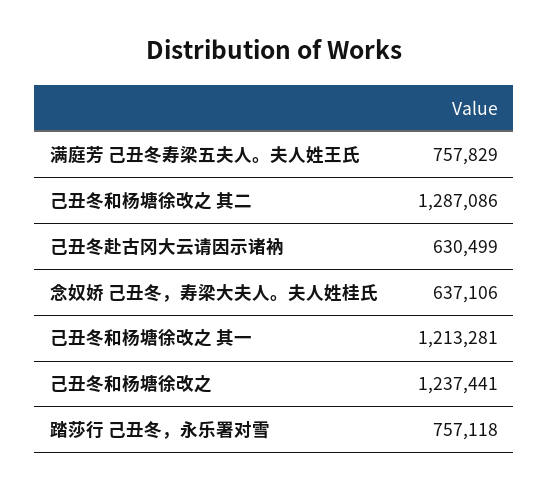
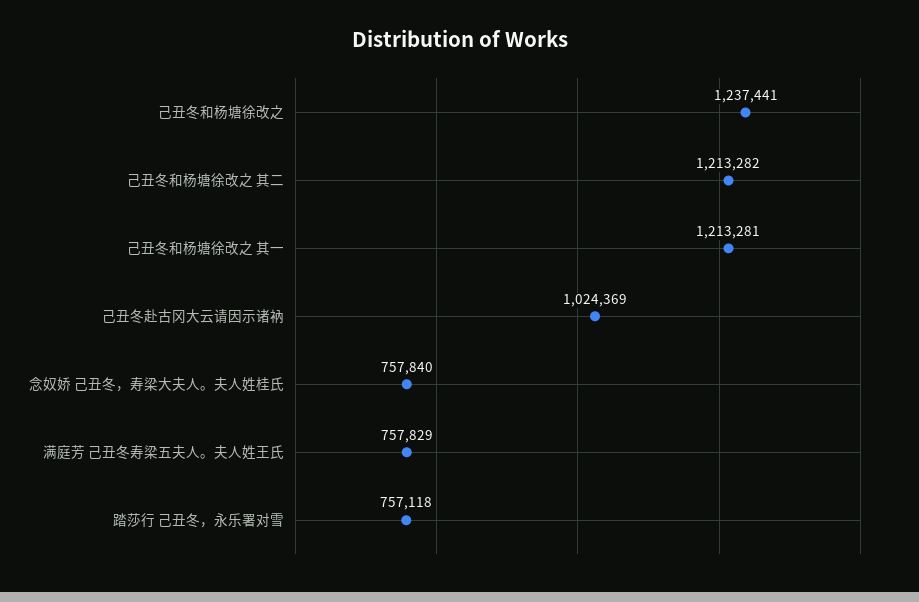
己丑冬和杨塘徐改之 其二: 1287086 -> 1213282
己丑冬赴古冈大云请因示诸衲: 630499 -> 1024369
念奴娇 己丑冬，寿梁大夫人。夫人姓桂氏: 637106 -> 757840

